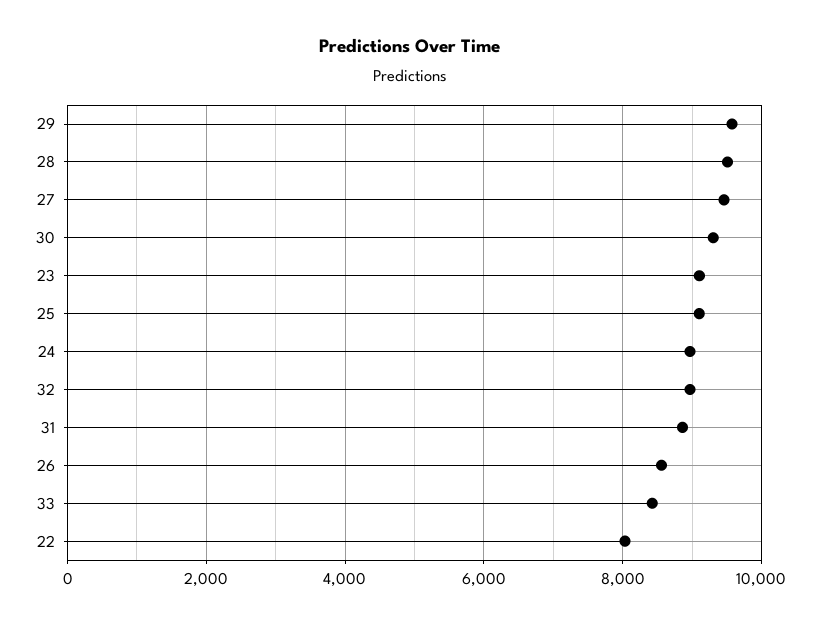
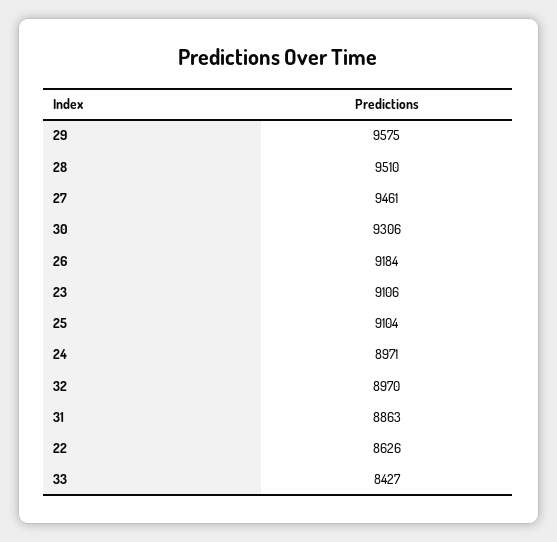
26: 8600 -> 9184
22: 8000 -> 8626

